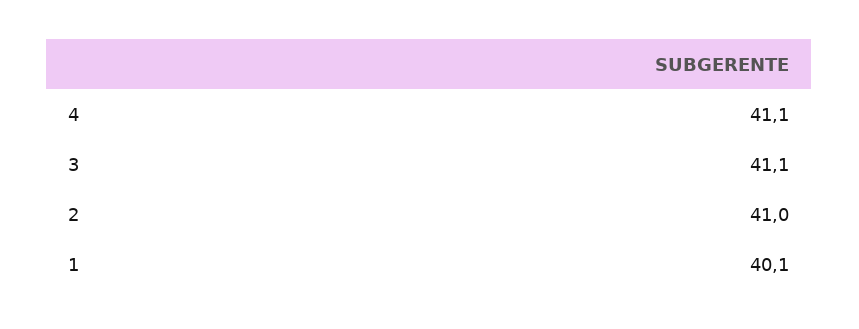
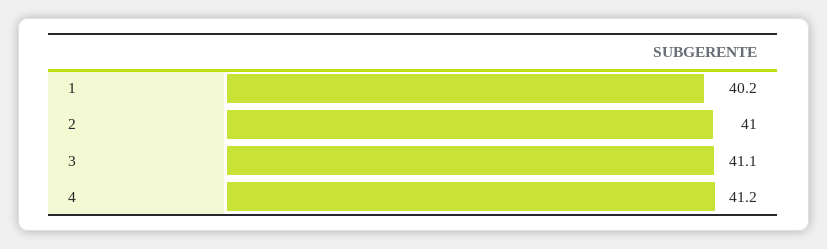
4: 41.1 -> 41.2
1: 40.1 -> 40.2

